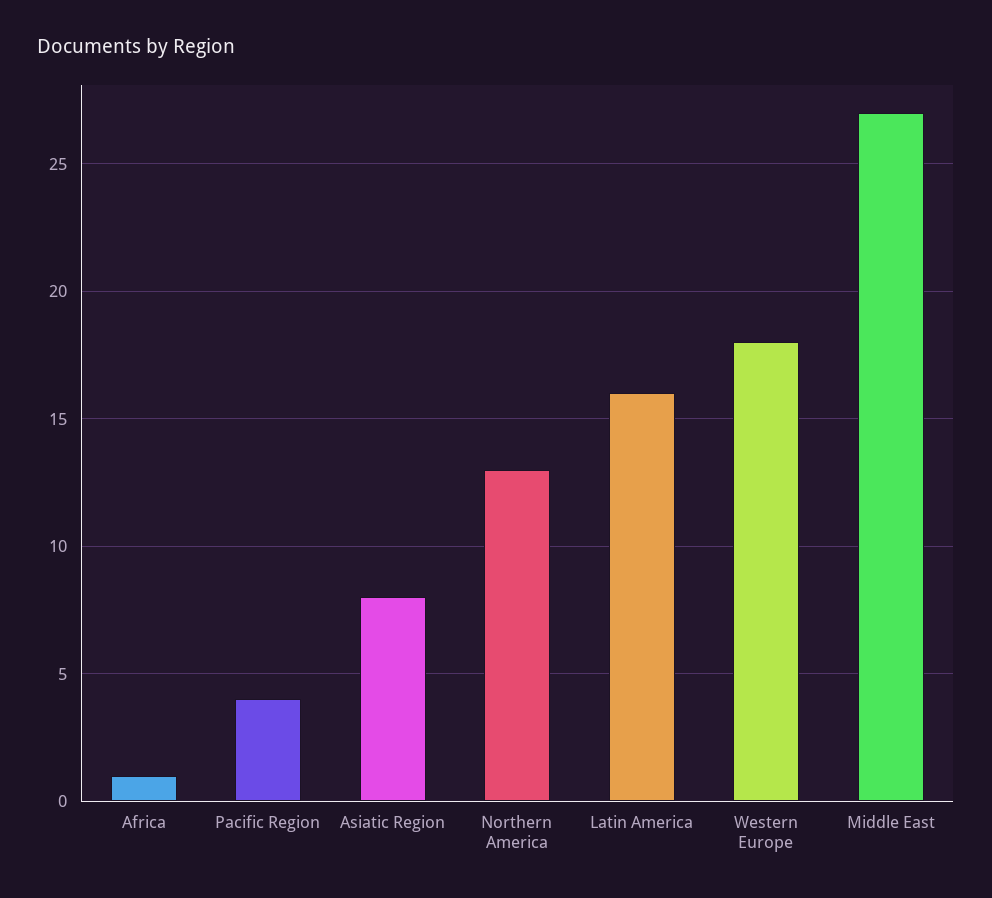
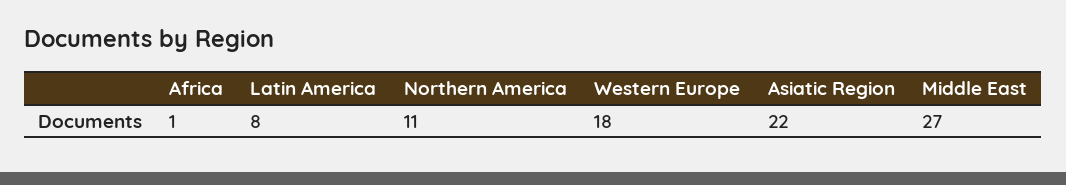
Pacific Region: 4 -> none
Asiatic Region: 8 -> 22
Northern America: 13 -> 11
Latin America: 16 -> 8

